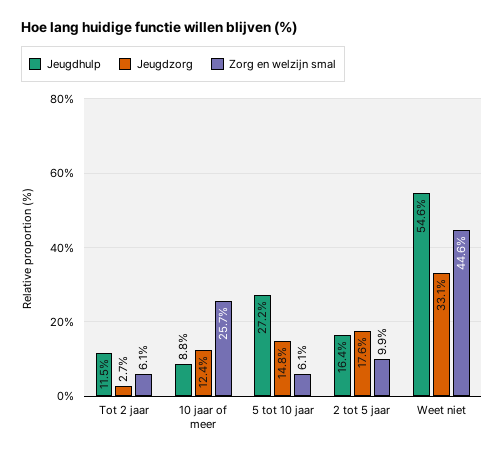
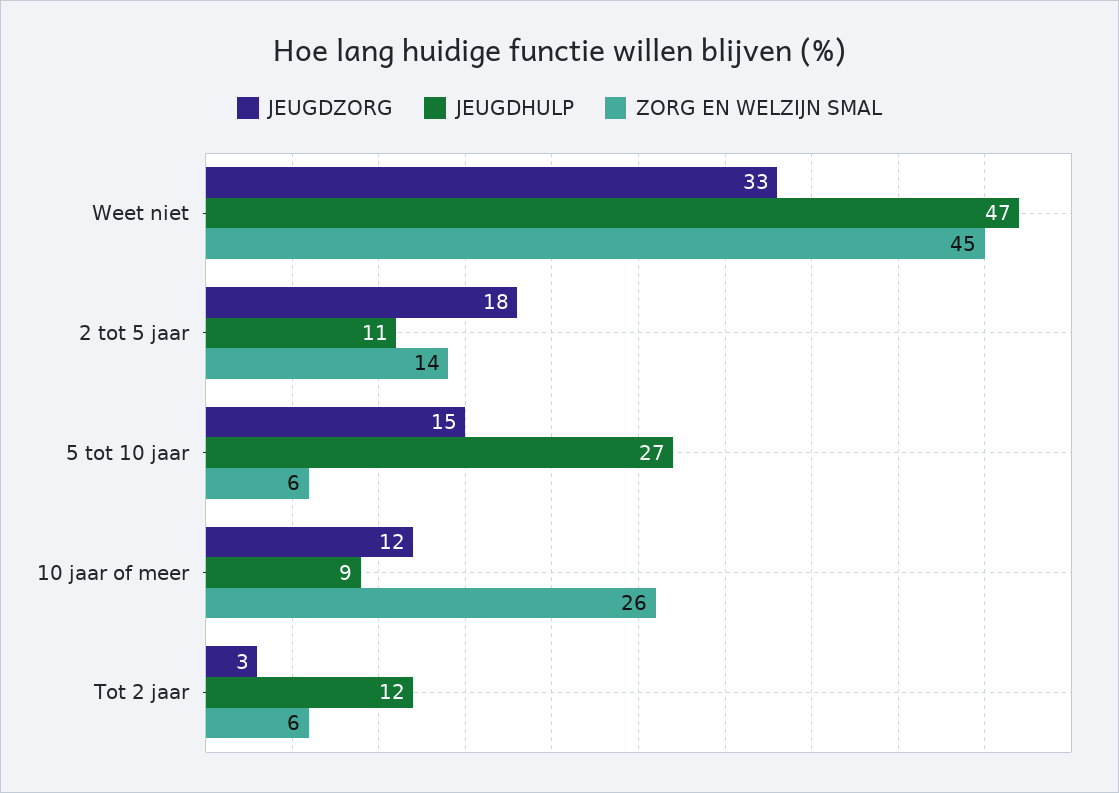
Jeugdhulp, 2 tot 5 jaar: 16.4 -> 11
Zorg en welzijn smal, 2 tot 5 jaar: 9.9 -> 14
Jeugdhulp, Weet niet: 54.6 -> 47

